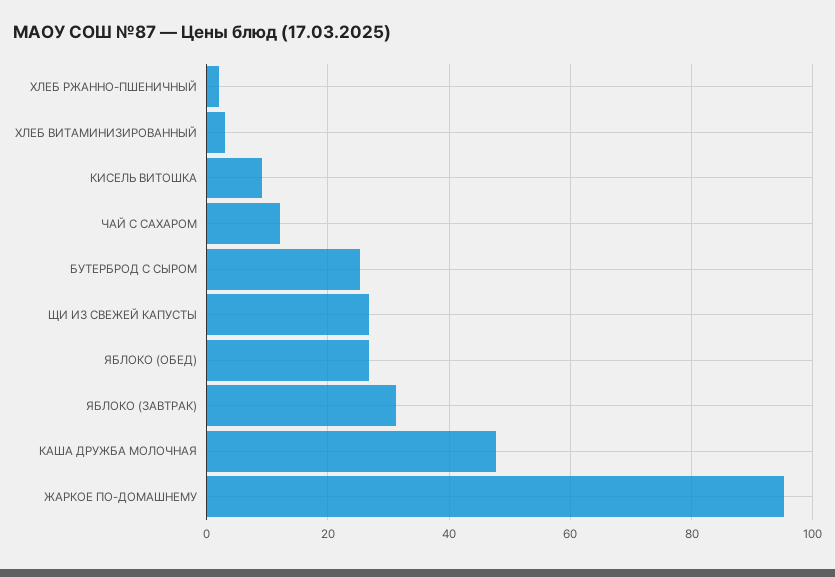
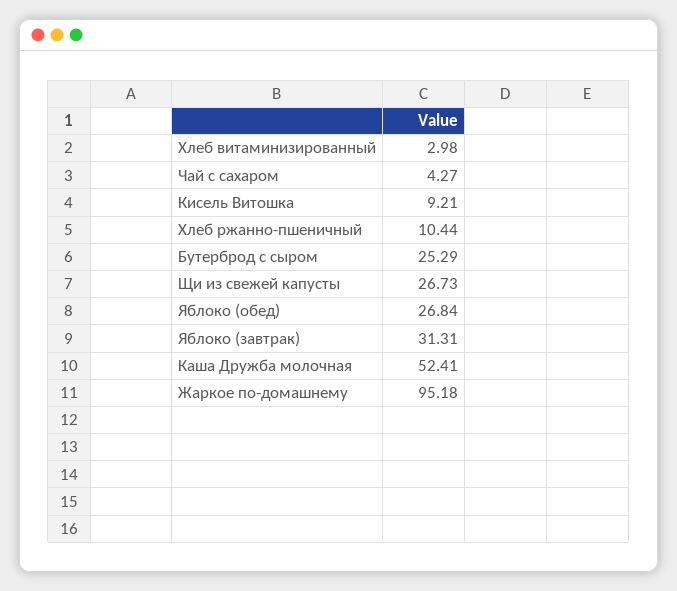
ХЛЕБ РЖАННО-ПШЕНИЧНЫЙ: 2 -> 10.44
ЧАЙ С САХАРОМ: 12 -> 4.27
КАША ДРУЖБА МОЛОЧНАЯ: 48 -> 52.41

